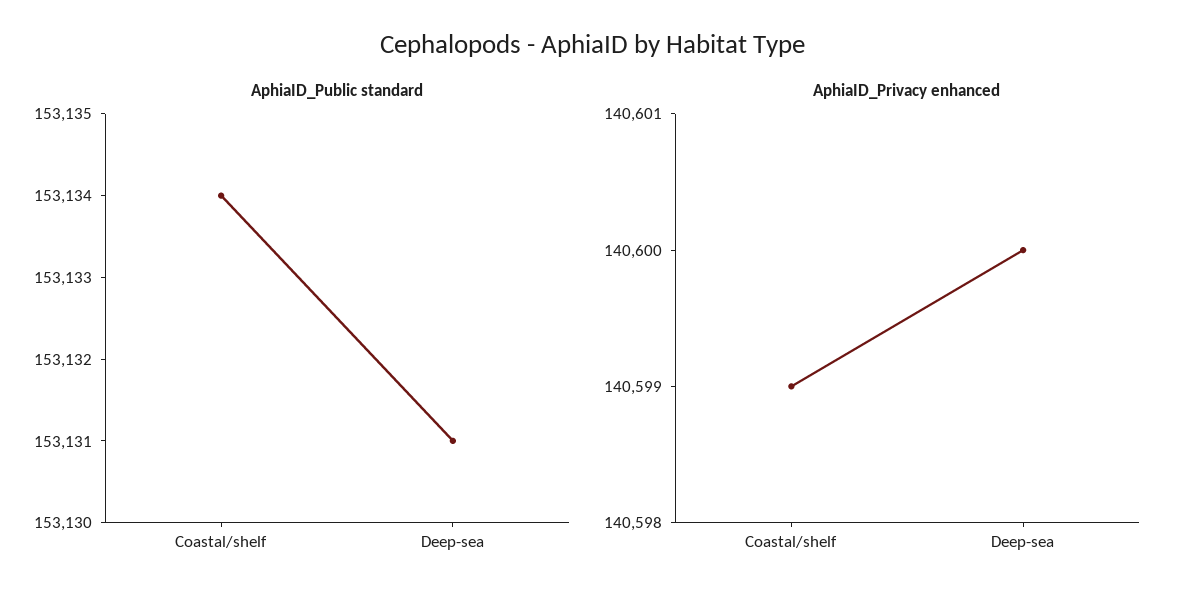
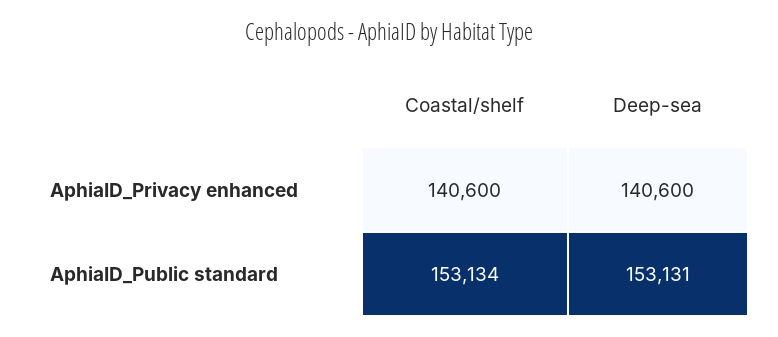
AphiaID_Privacy enhanced, Coastal/shelf: 140599 -> 140600

